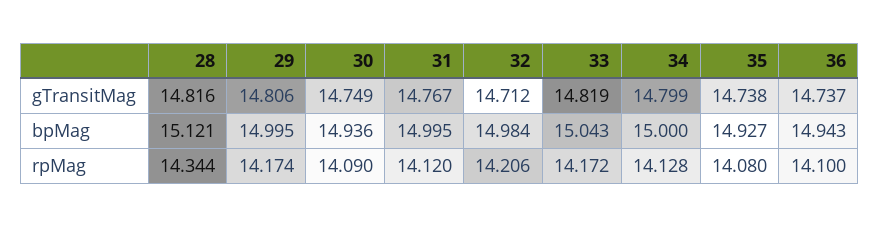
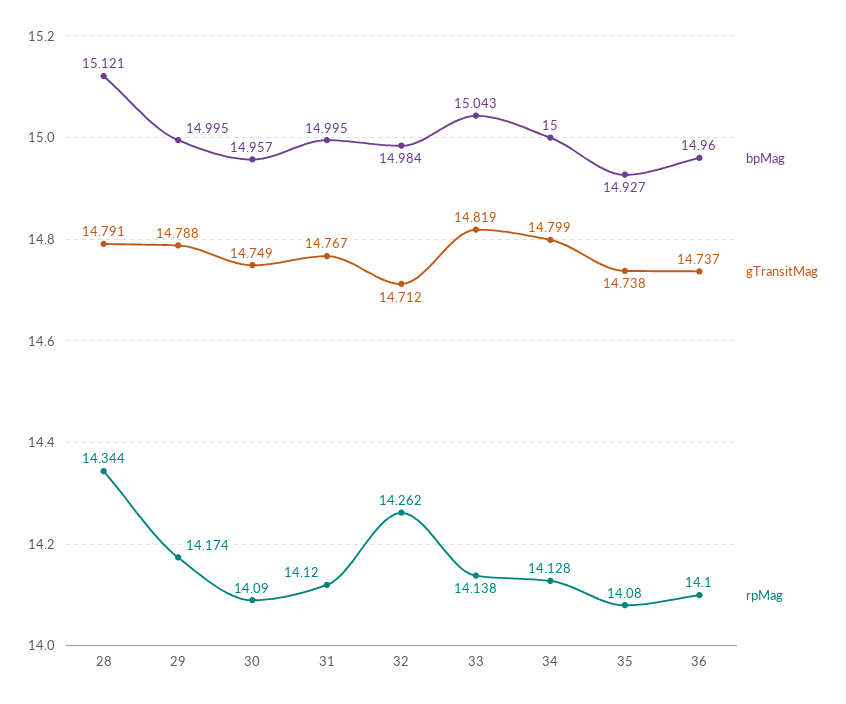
gTransitMag, 28: 14.816 -> 14.791
gTransitMag, 29: 14.806 -> 14.788
bpMag, 30: 14.936 -> 14.957
bpMag, 36: 14.943 -> 14.96
rpMag, 32: 14.206 -> 14.262
rpMag, 33: 14.172 -> 14.138

